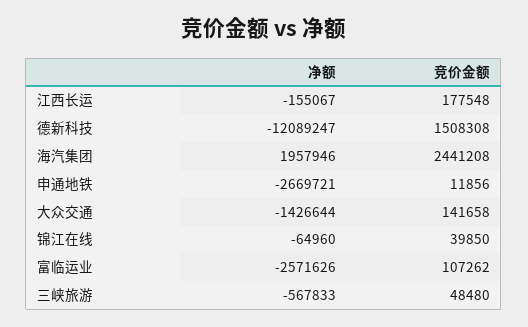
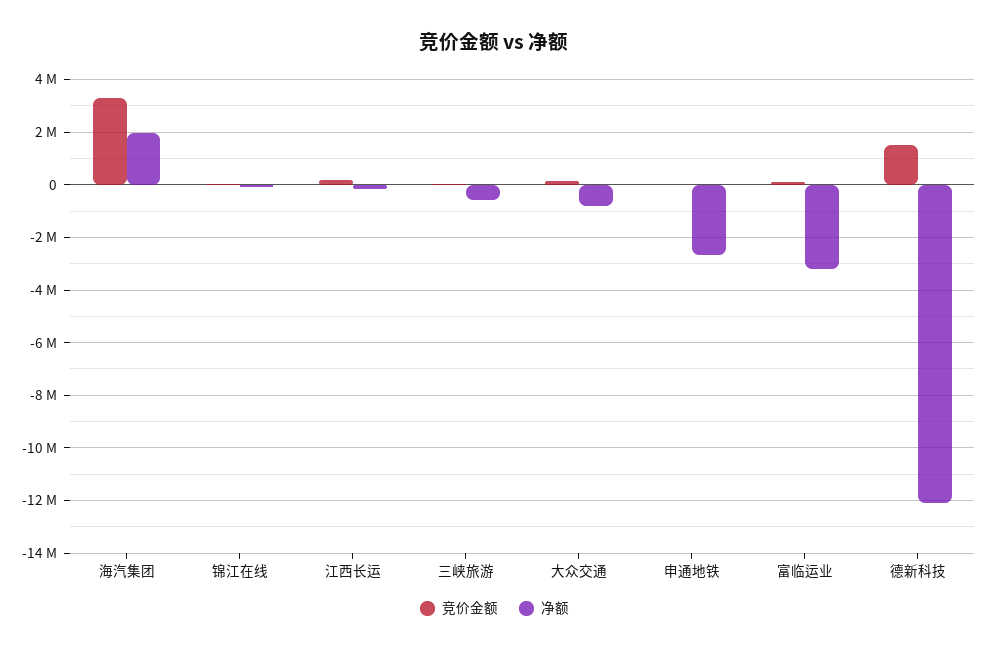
竞价金额, 海汽集团: 2441208 -> 3250000
净额, 大众交通: -1426644 -> -750000
净额, 富临运业: -2571626 -> -3250000

